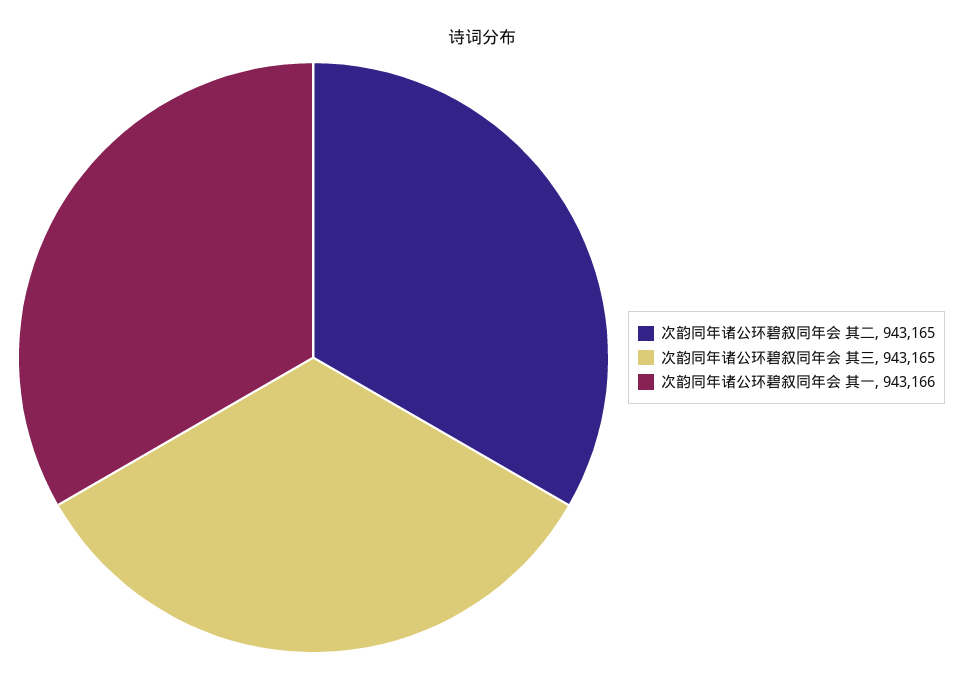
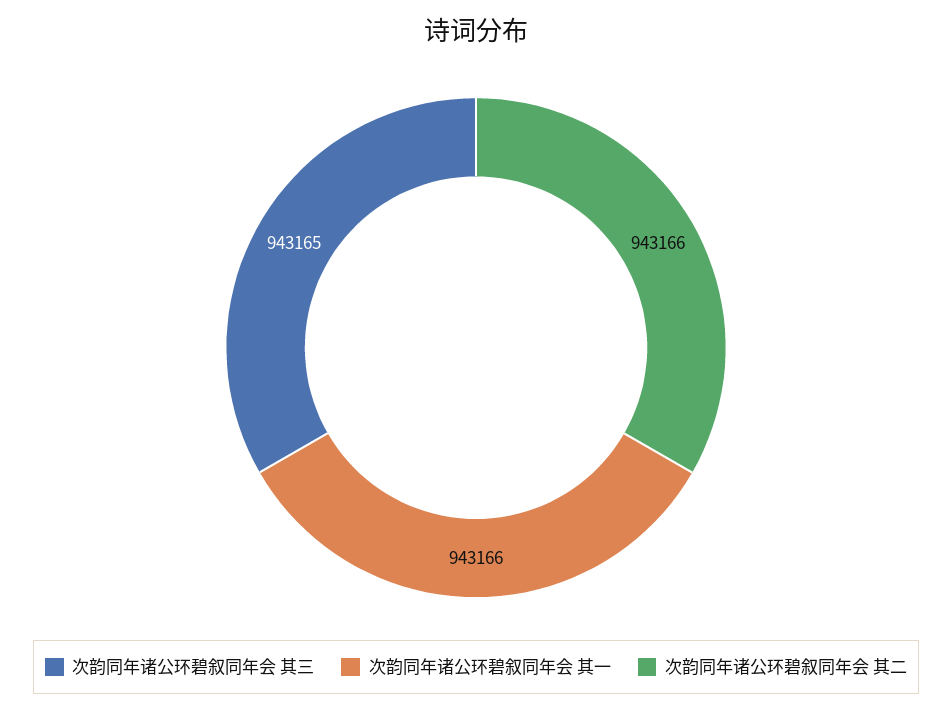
次韵同年诸公环碧叙同年会 其二: 943165 -> 943166

